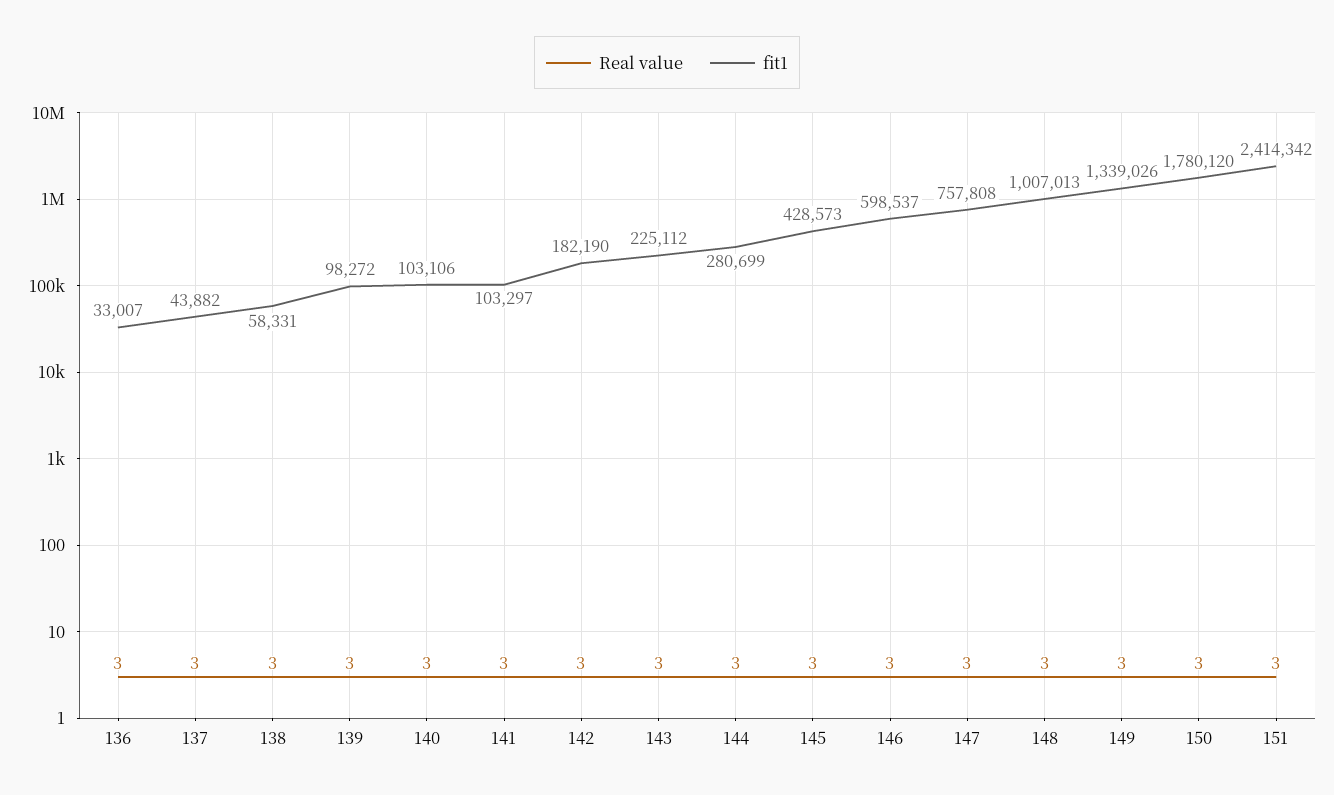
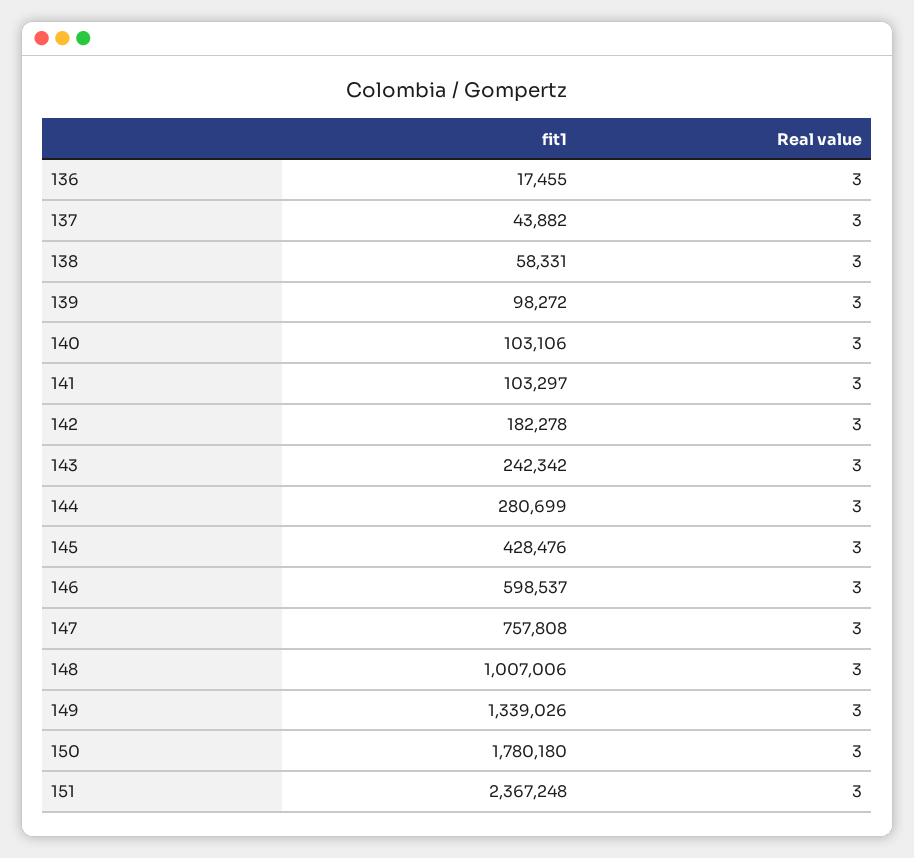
fit1, 136: 33007 -> 17455
fit1, 142: 182190 -> 182278
fit1, 143: 225112 -> 242342
fit1, 145: 428573 -> 428476
fit1, 148: 1007013 -> 1007006
fit1, 150: 1780120 -> 1780180
fit1, 151: 2414342 -> 2367248

